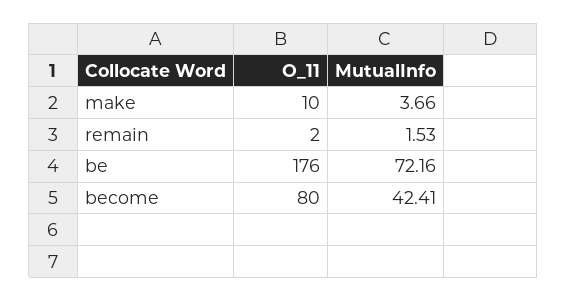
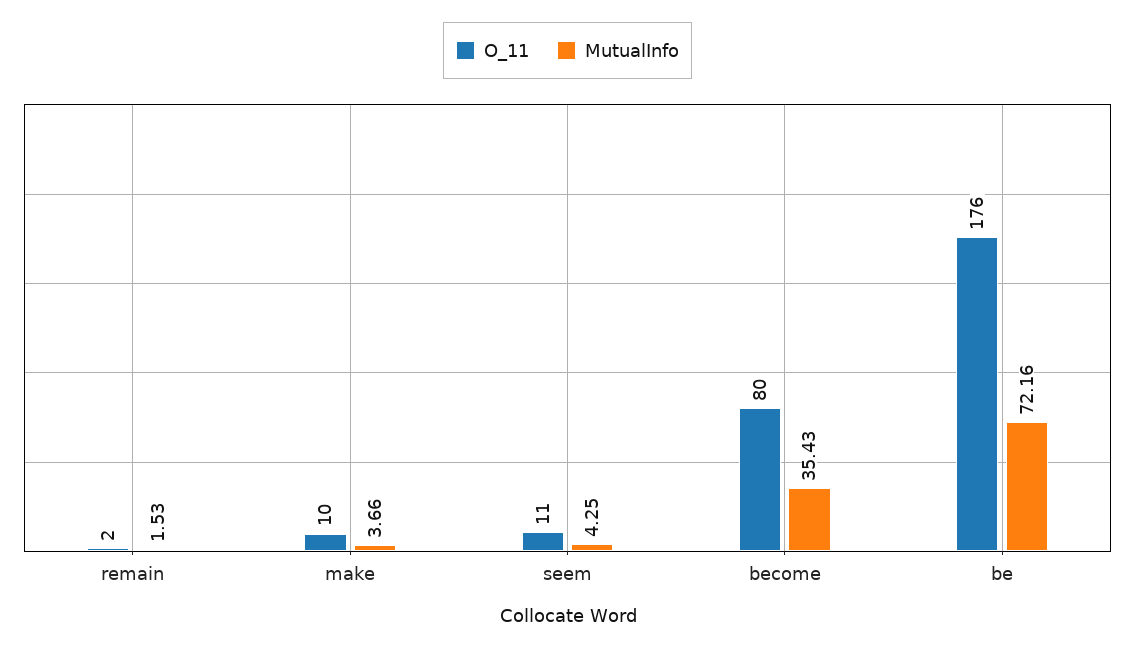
MutualInfo, become: 42.41 -> 35.43
O_11, seem: none -> 11
MutualInfo, seem: none -> 4.25

